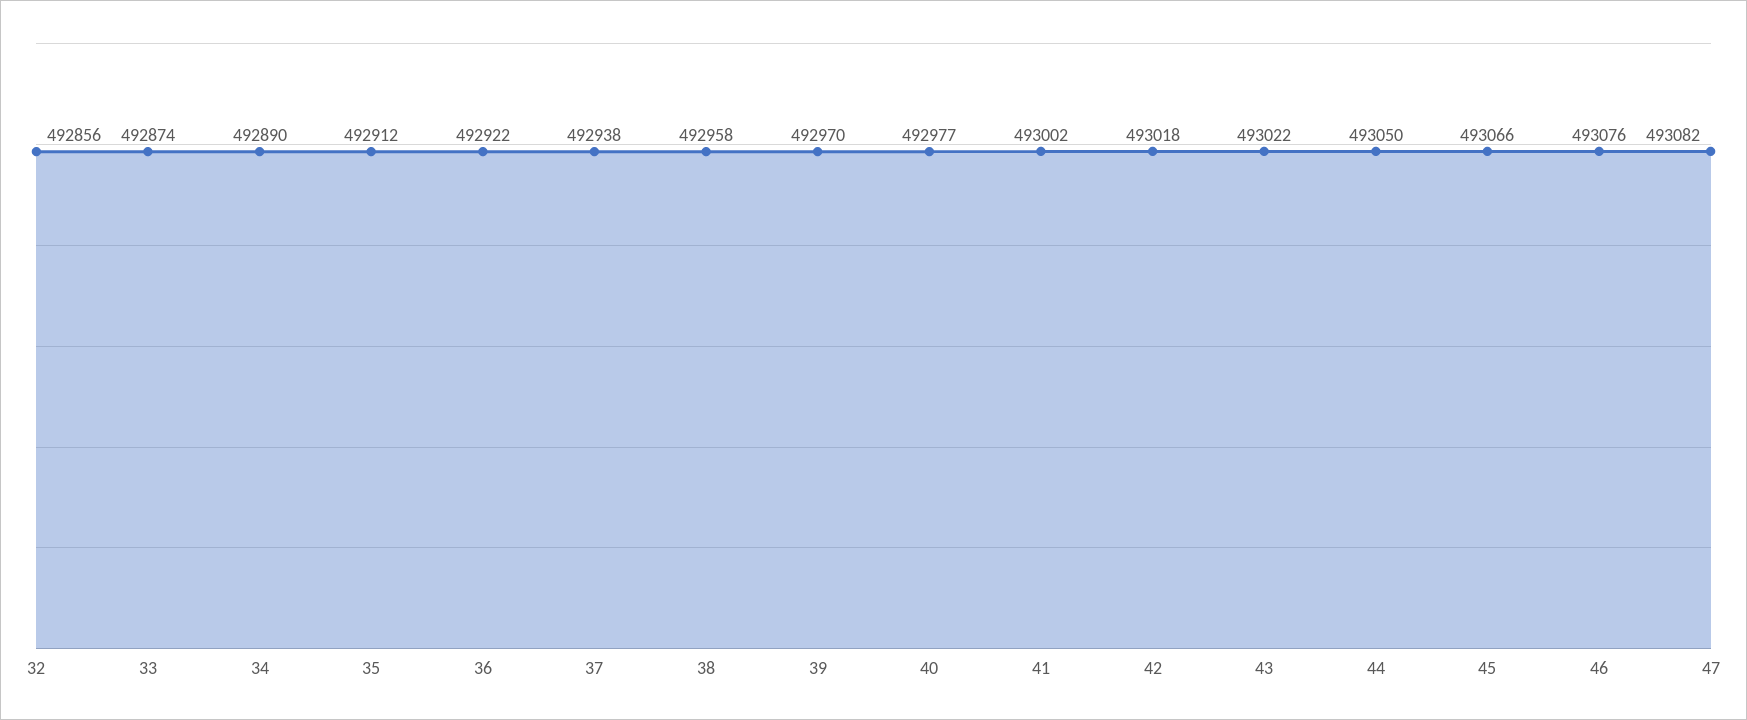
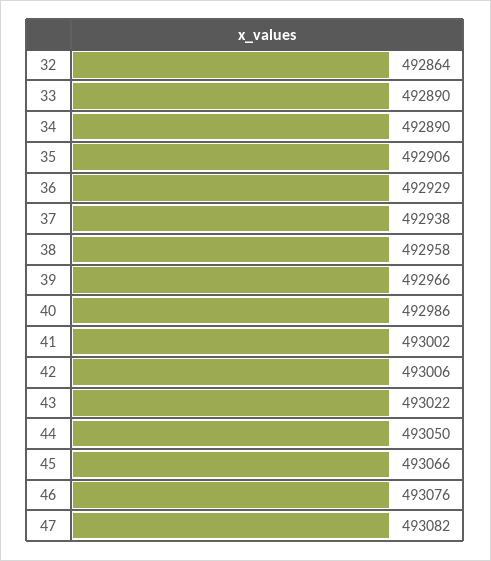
32: 492856 -> 492864
33: 492874 -> 492890
35: 492912 -> 492906
36: 492922 -> 492929
39: 492970 -> 492966
40: 492977 -> 492986
42: 493018 -> 493006

